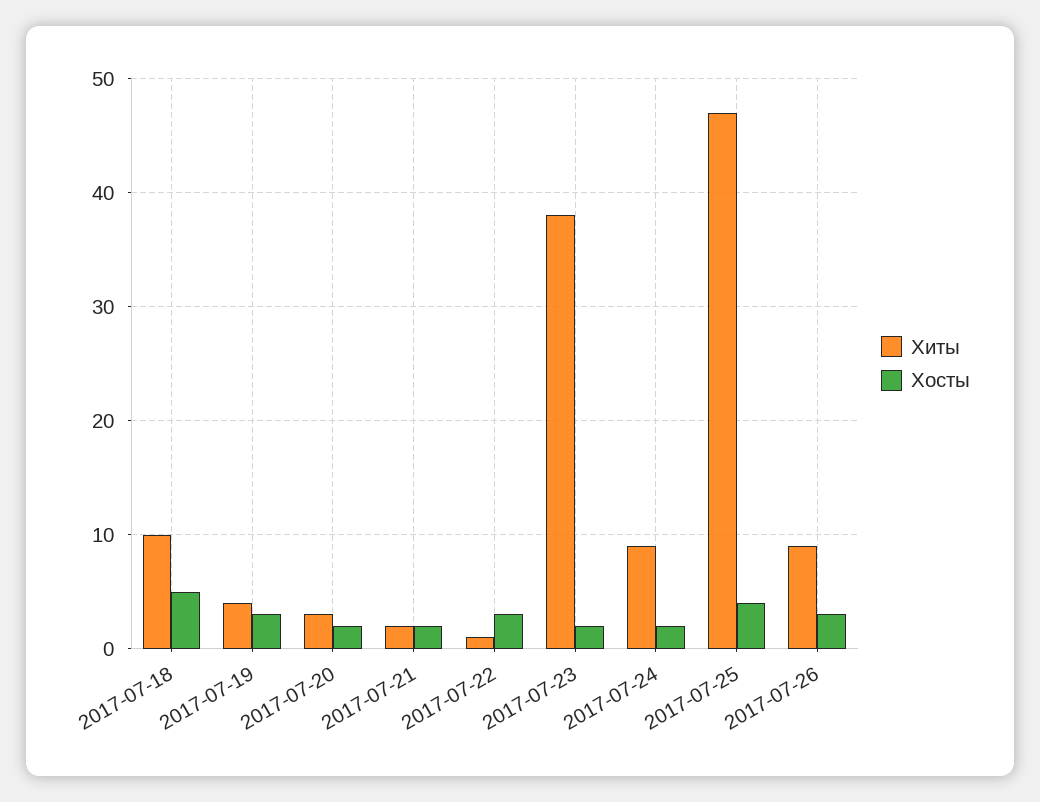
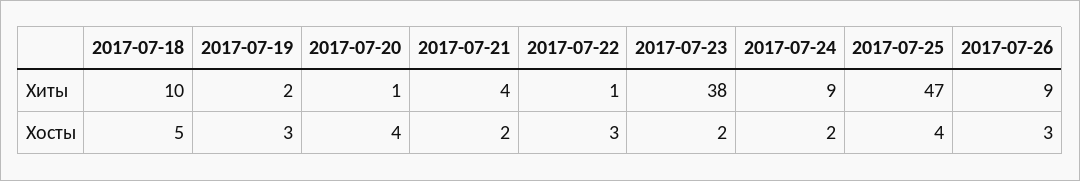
Хиты, 2017-07-19: 4 -> 2
Хиты, 2017-07-20: 3 -> 1
Хосты, 2017-07-20: 2 -> 4
Хиты, 2017-07-21: 2 -> 4

